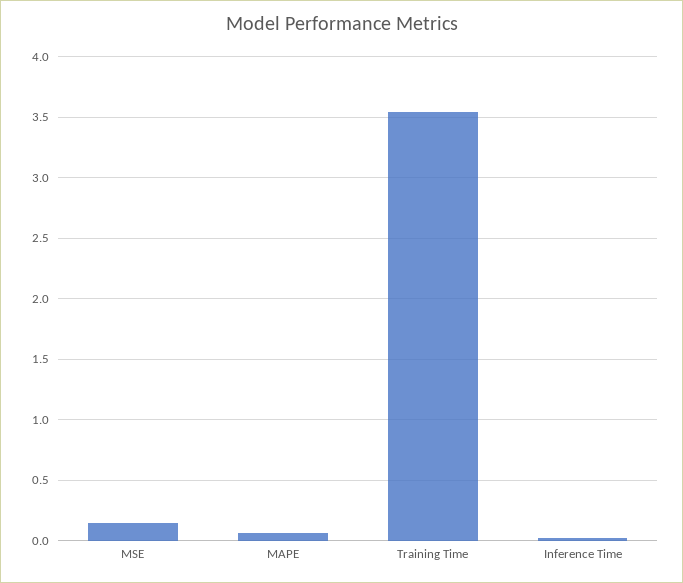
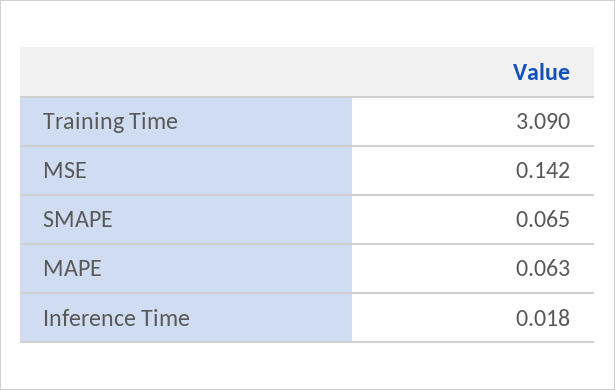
Training Time: 3.55 -> 3.09
SMAPE: none -> 0.065

